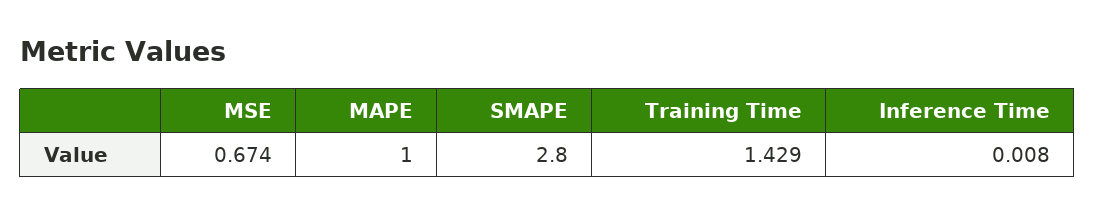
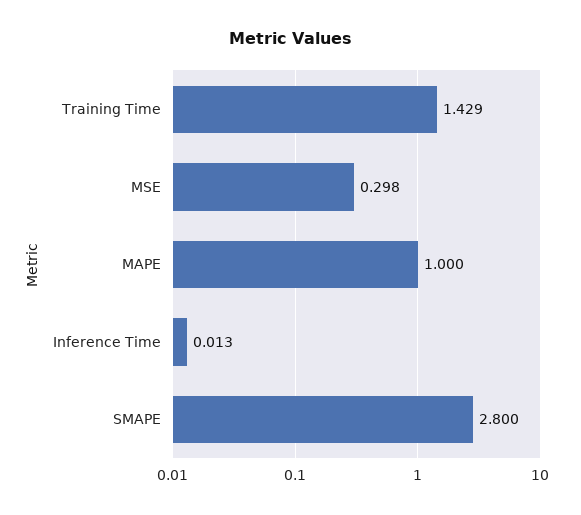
MSE: 0.674 -> 0.298
Inference Time: 0.008 -> 0.013

